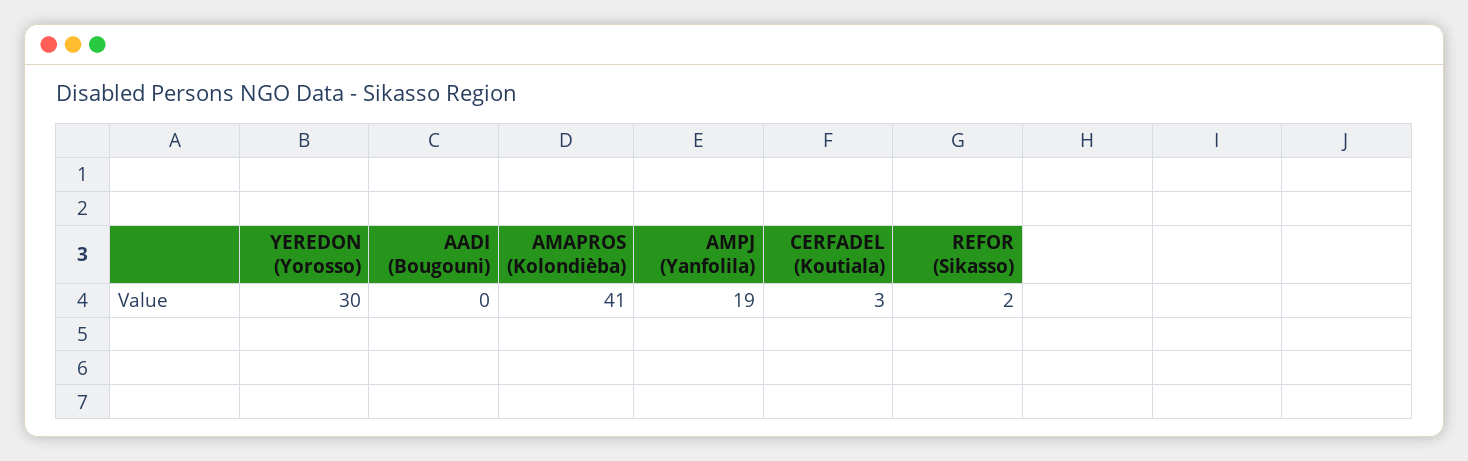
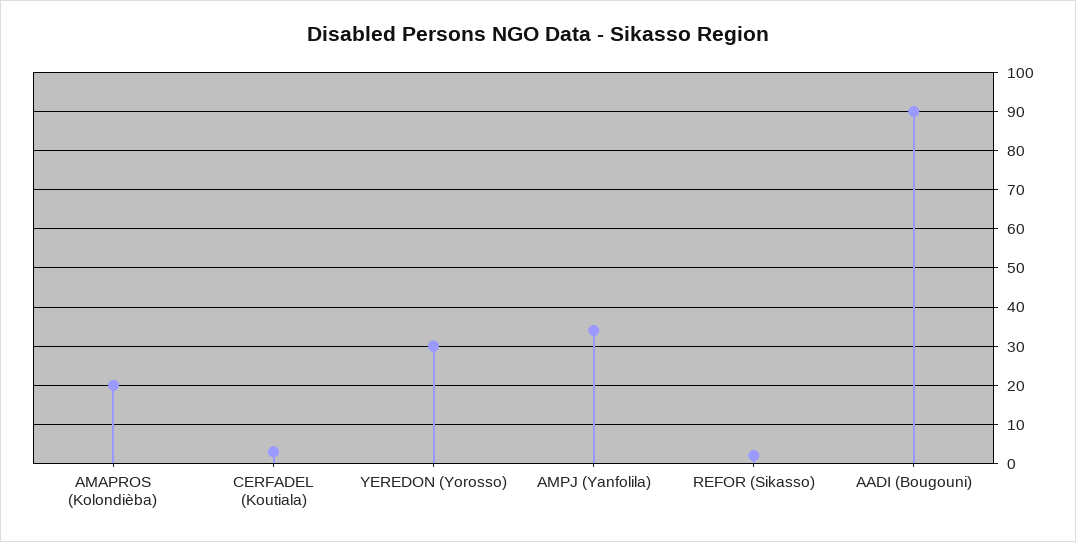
AADI (Bougouni): 0 -> 90
AMAPROS (Kolondièba): 41 -> 20
AMPJ (Yanfolila): 19 -> 35

